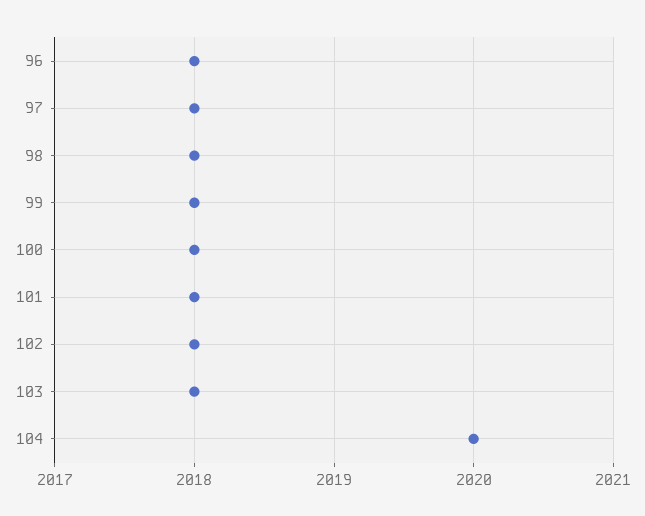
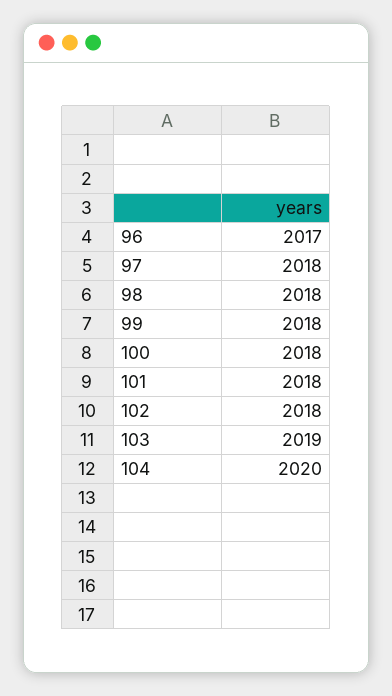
96: 2018 -> 2017
103: 2018 -> 2019

